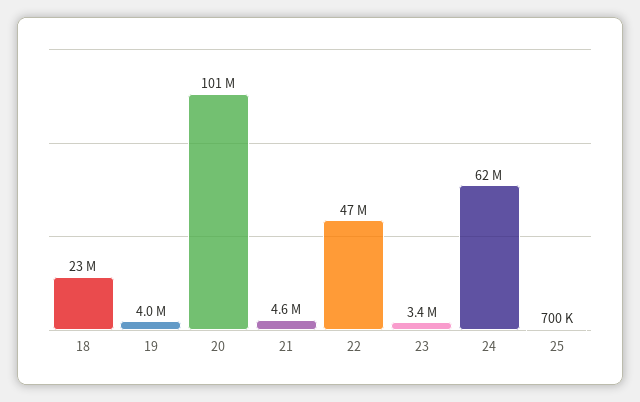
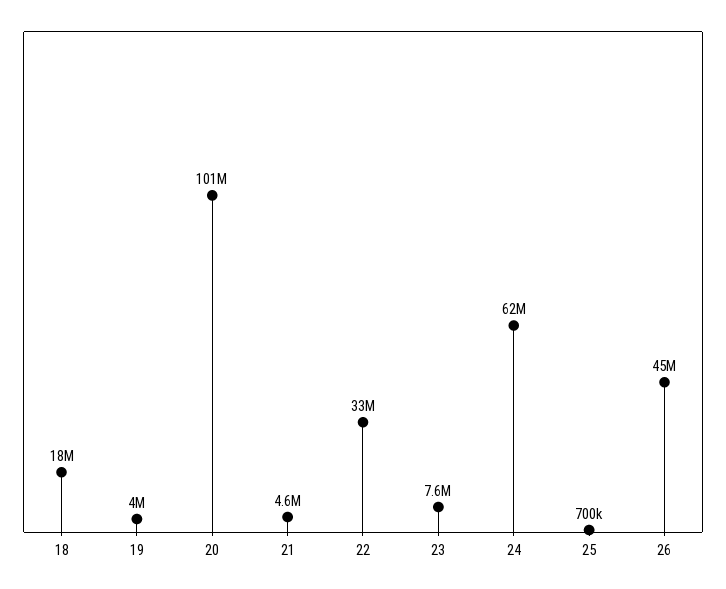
18: 23000000 -> 18000000
22: 47000000 -> 33000000
23: 3400000 -> 7600000
26: none -> 45000000

